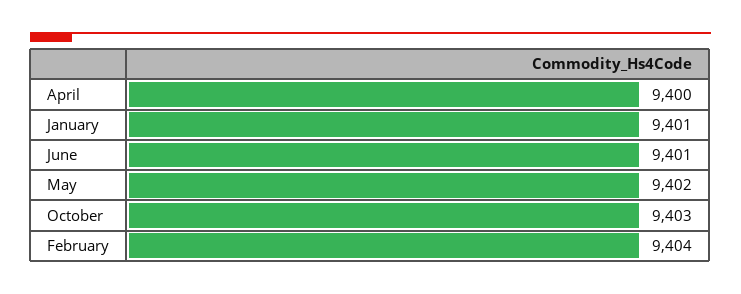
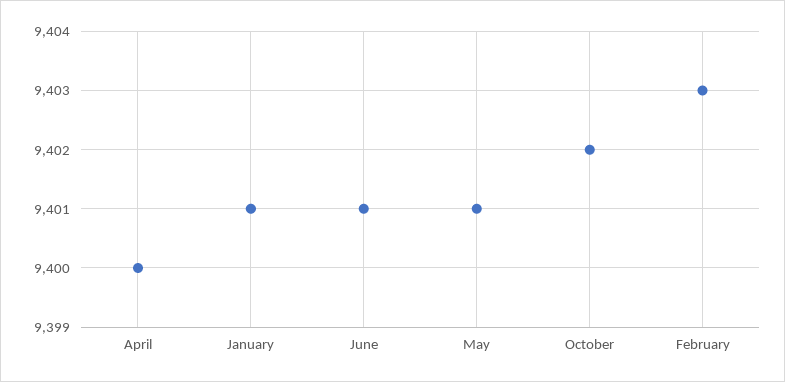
May: 9402 -> 9401
October: 9403 -> 9402
February: 9404 -> 9403

